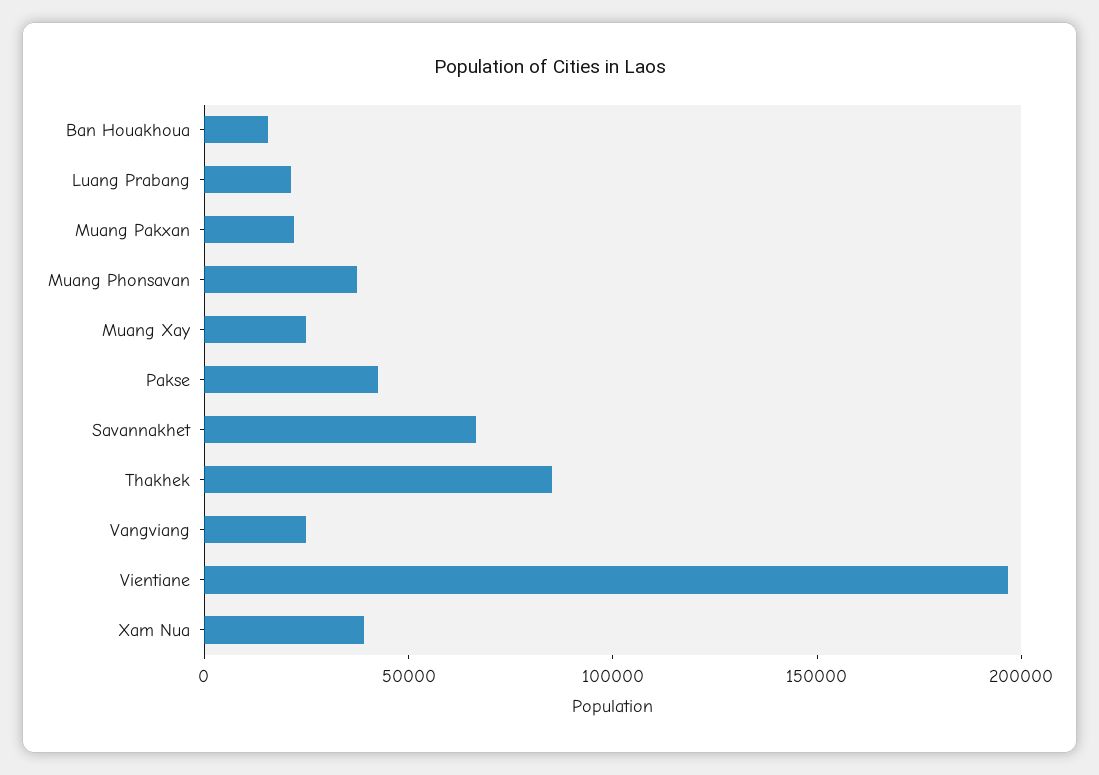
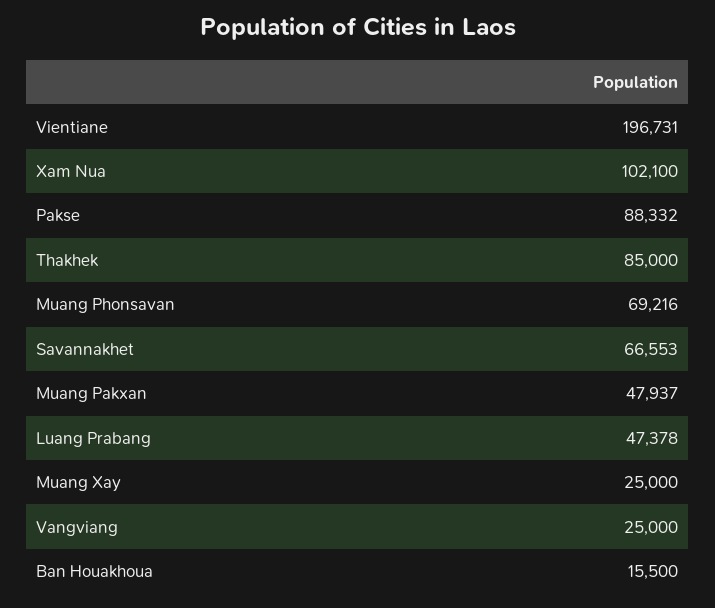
Luang Prabang: 20000 -> 47378
Muang Pakxan: 20000 -> 47937
Muang Phonsavan: 40000 -> 69216
Pakse: 40000 -> 88332
Xam Nua: 40000 -> 102100

